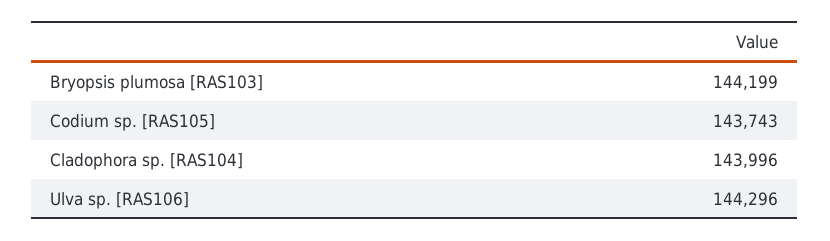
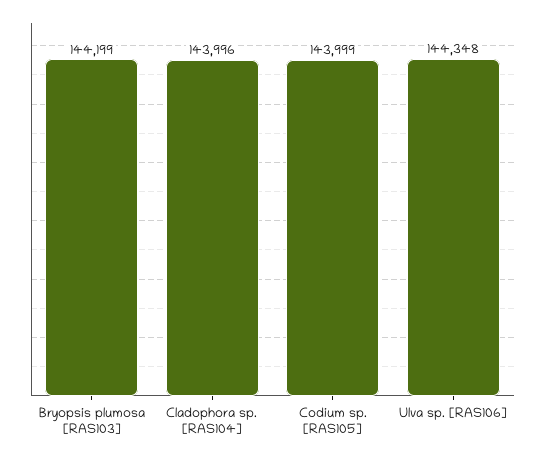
Codium sp. [RAS105]: 143743 -> 143999
Ulva sp. [RAS106]: 144296 -> 144348

